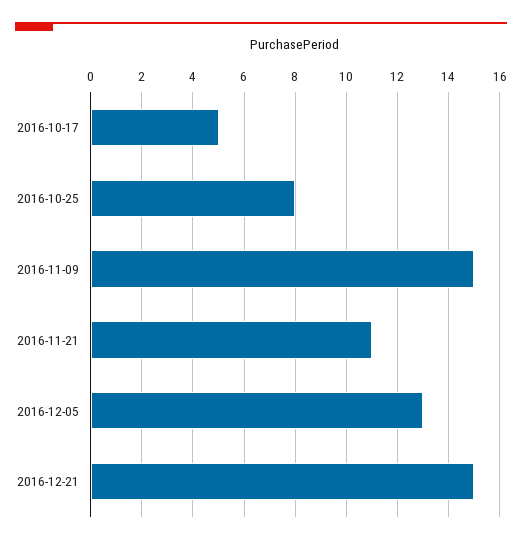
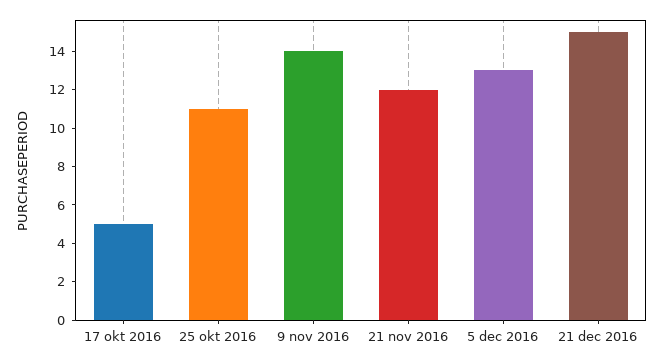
2016-10-25: 8 -> 11
2016-11-09: 15 -> 14
2016-11-21: 11 -> 12

